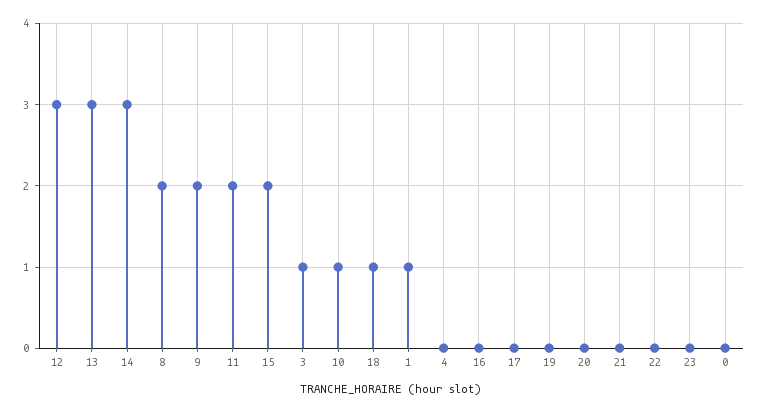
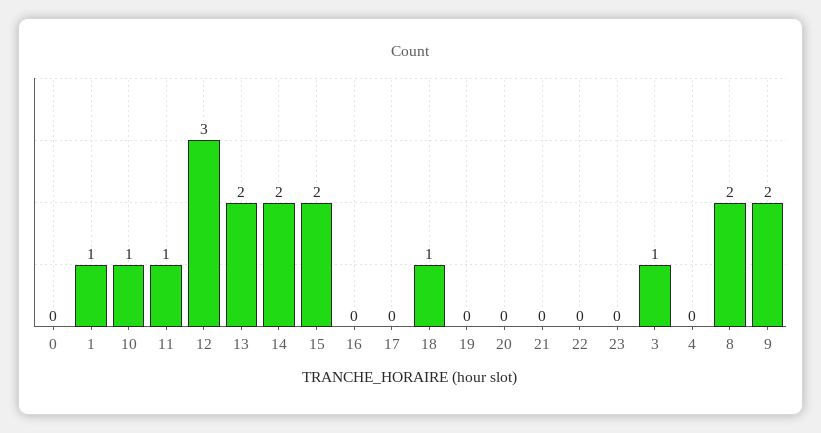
13: 3 -> 2
14: 3 -> 2
11: 2 -> 1

